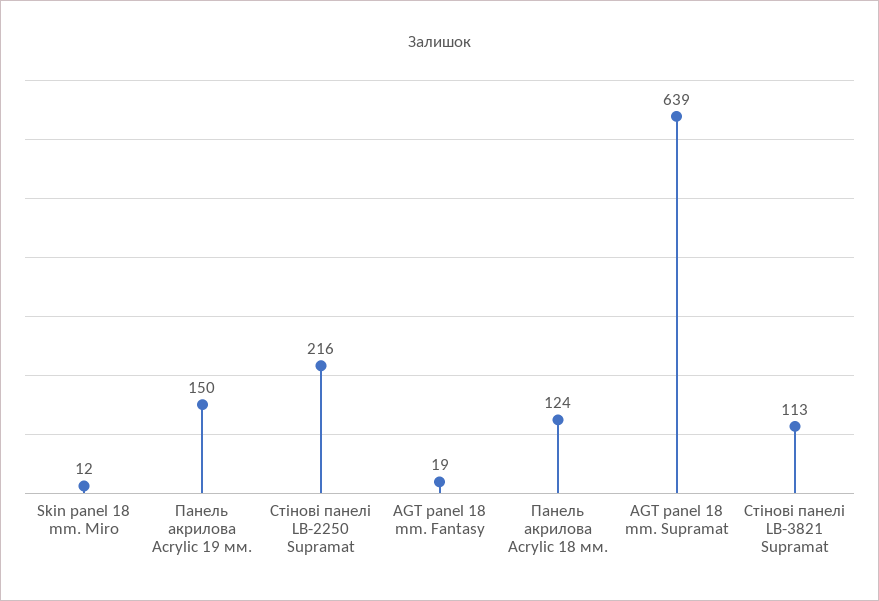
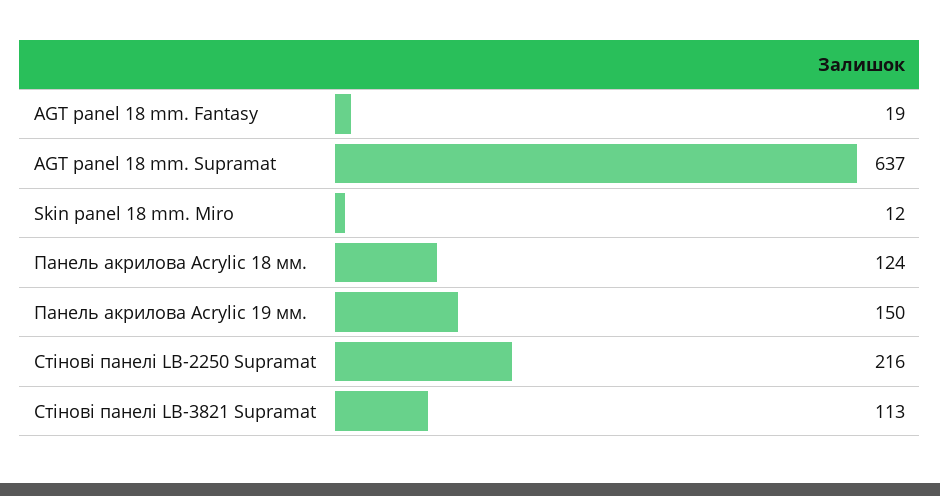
AGT panel 18 mm. Supramat: 639 -> 637

